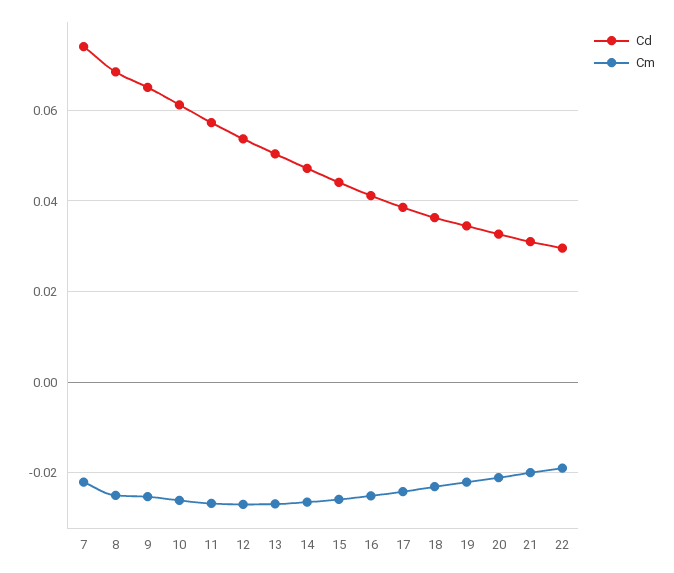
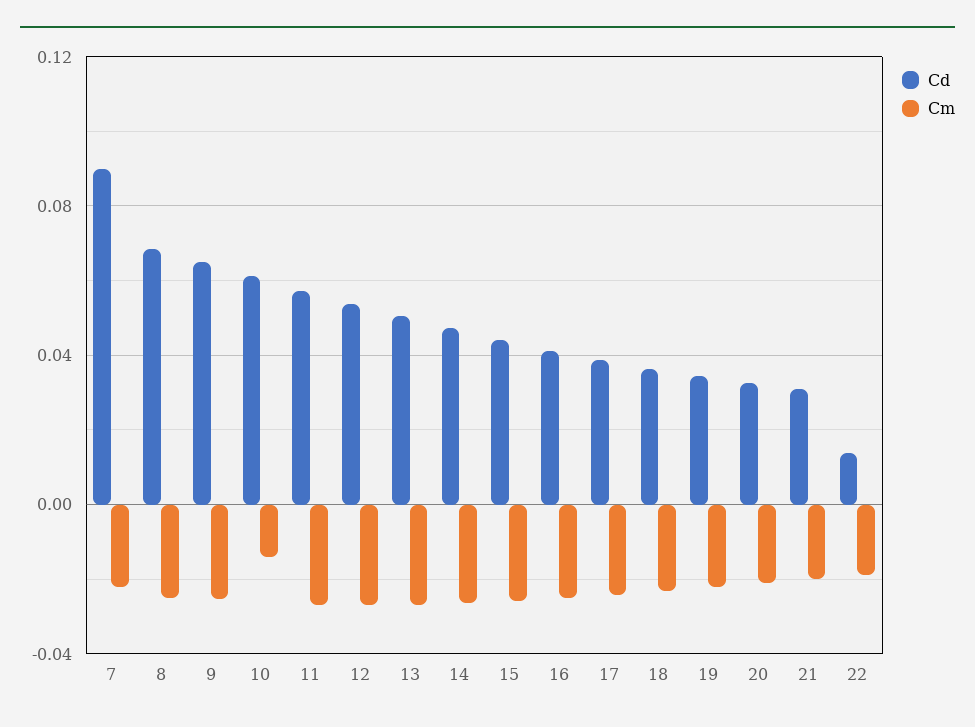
Cd, 7: 0.074 -> 0.09
Cm, 10: -0.026 -> -0.015
Cd, 22: 0.03 -> 0.015

